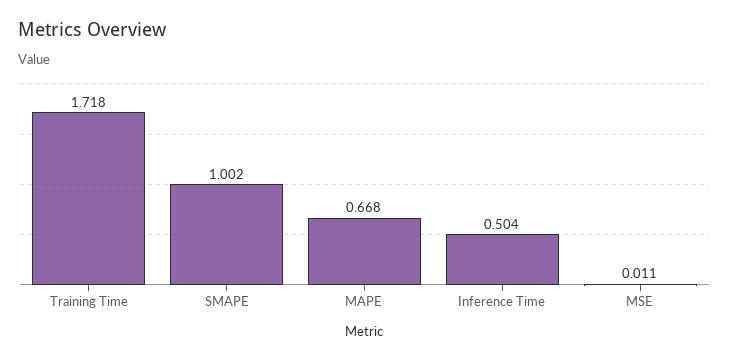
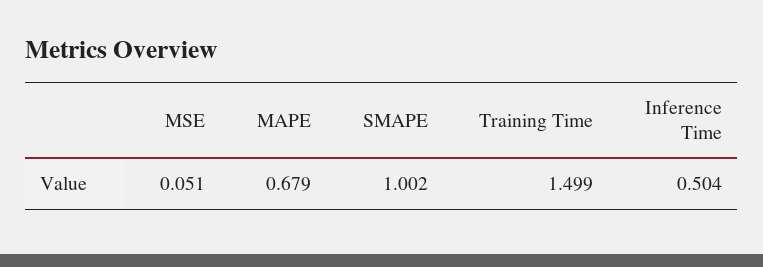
Training Time: 1.718 -> 1.499
MAPE: 0.668 -> 0.679
MSE: 0.011 -> 0.051

